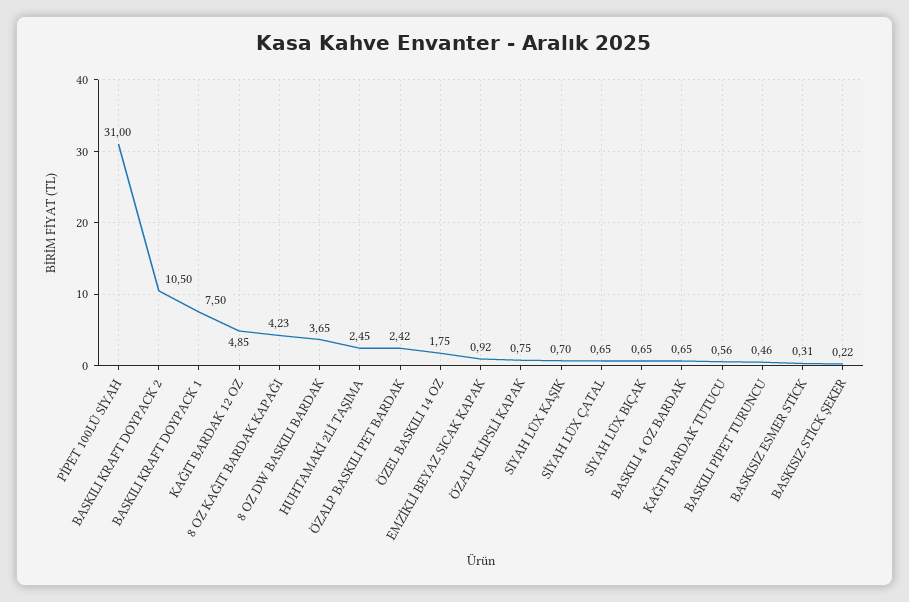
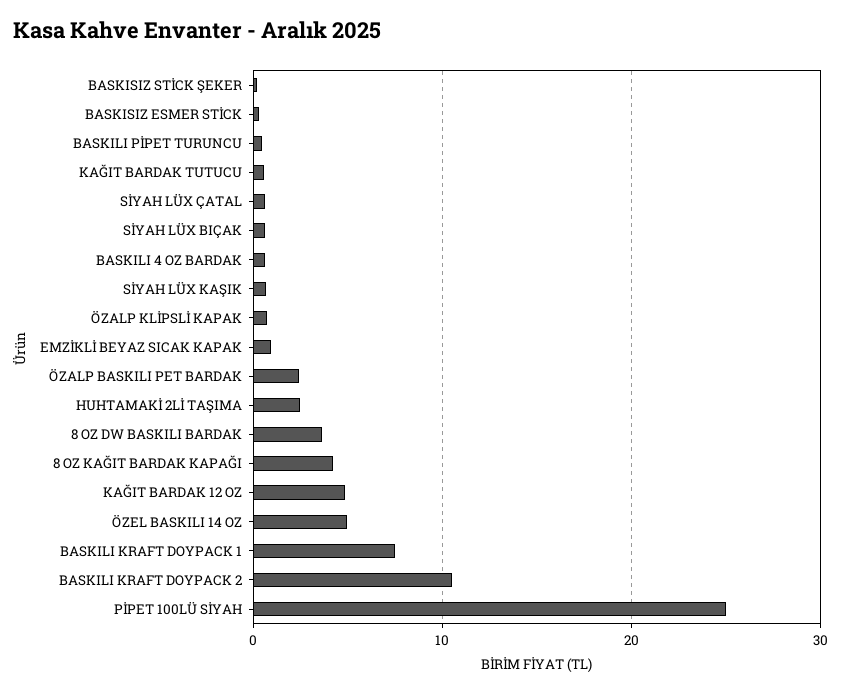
PİPET 100LÜ SİYAH: 31 -> 25
ÖZEL BASKILI 14 OZ: 1.75 -> 5

